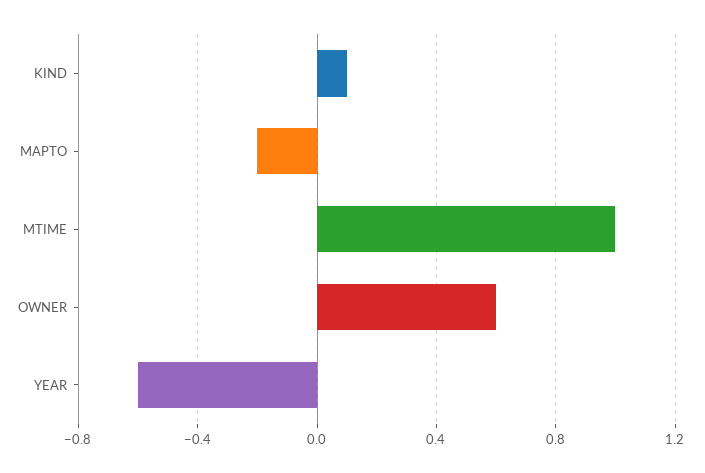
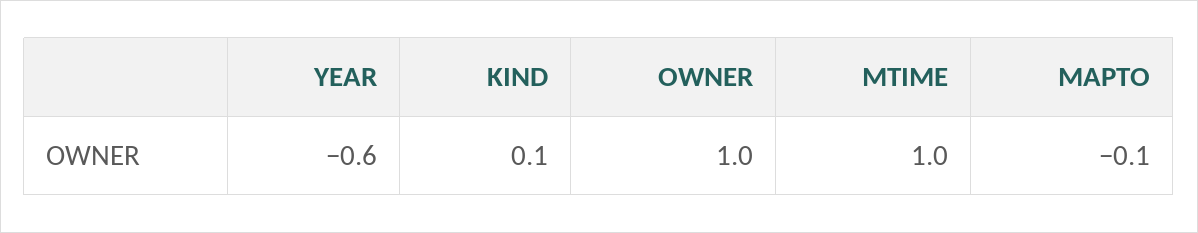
MAPTO: -0.2 -> -0.1
OWNER: 0.6 -> 1

